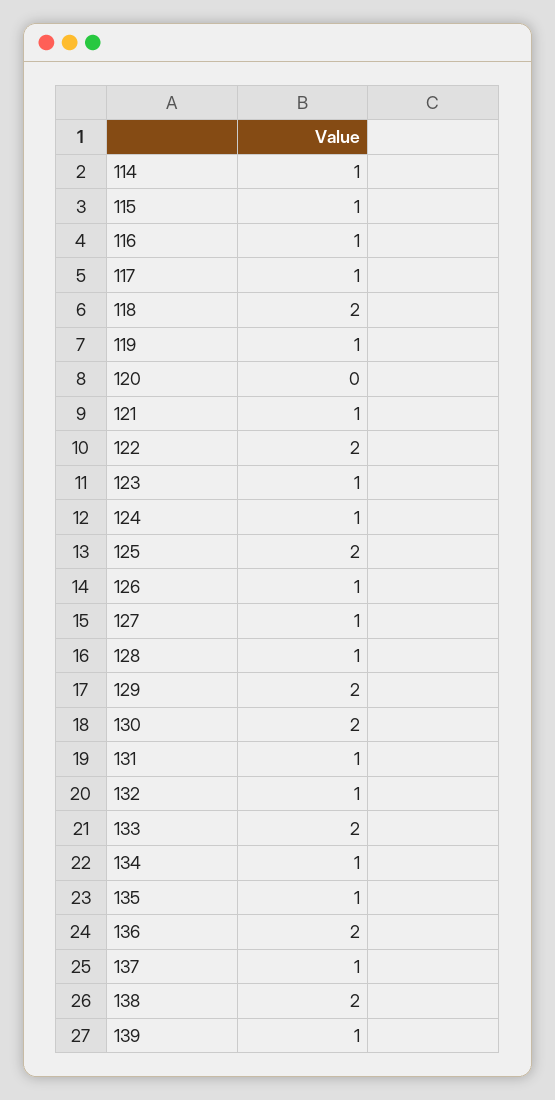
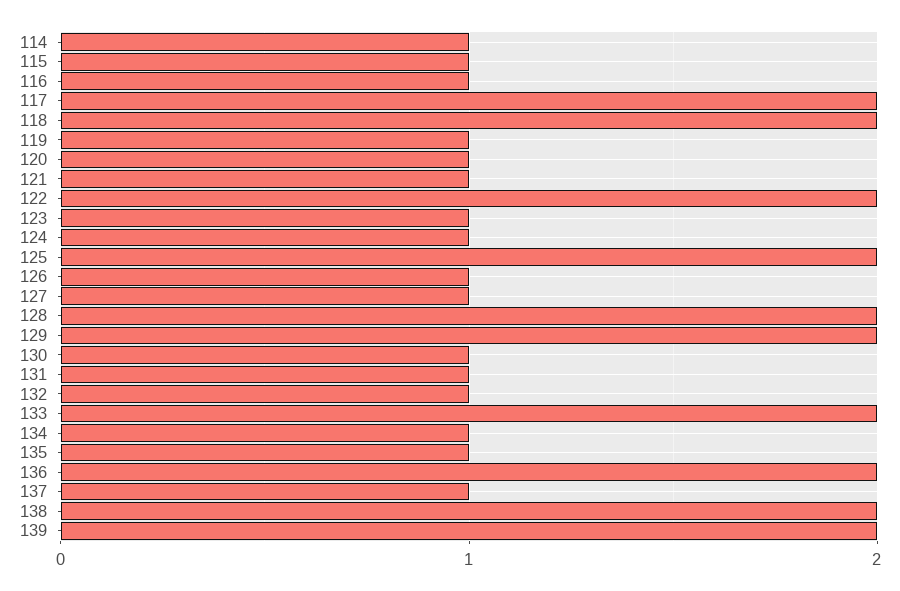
117: 1 -> 2
120: 0 -> 1
128: 1 -> 2
130: 2 -> 1
139: 1 -> 2

